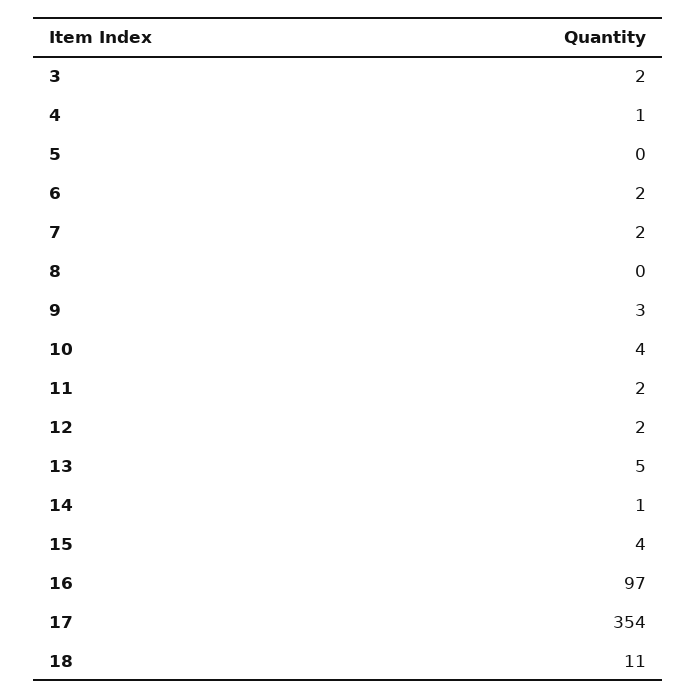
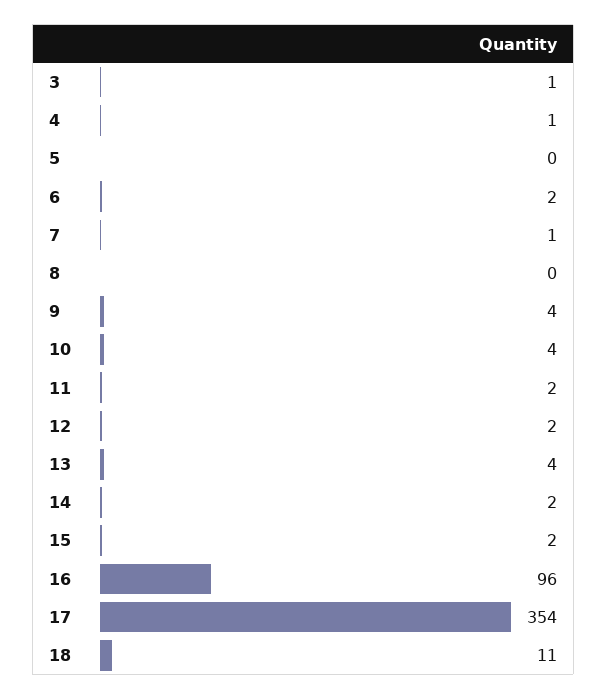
3: 2 -> 1
7: 2 -> 1
9: 3 -> 4
13: 5 -> 4
14: 1 -> 2
15: 4 -> 2
16: 97 -> 96

